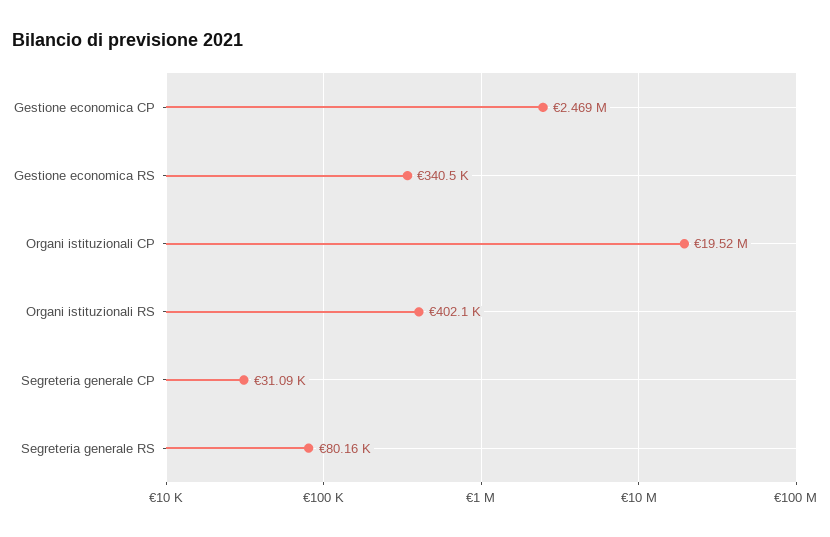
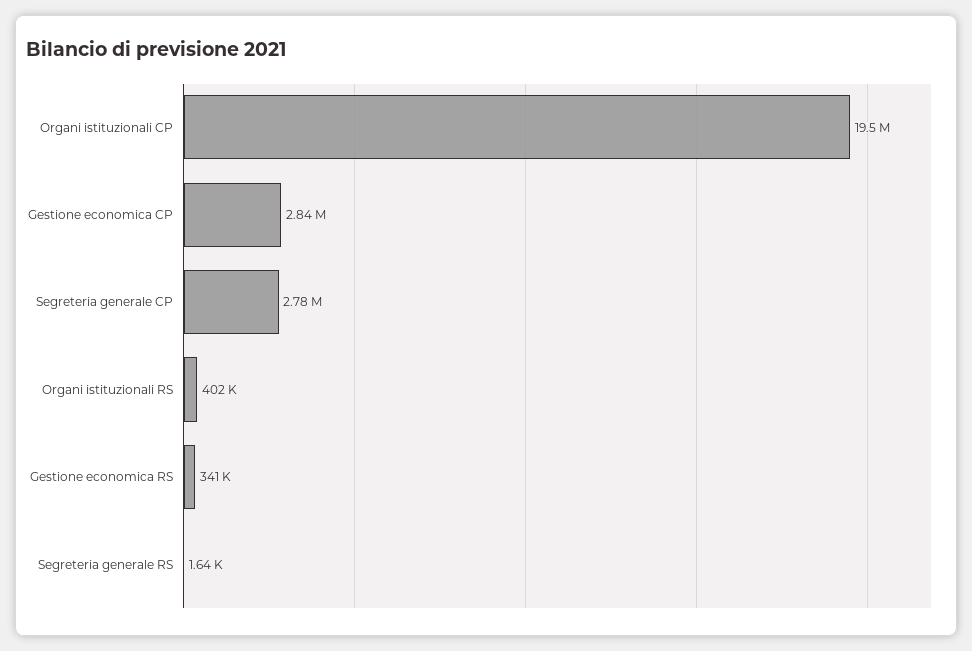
Gestione economica CP: 2469000 -> 2840000
Segreteria generale CP: 31090 -> 2780000
Segreteria generale RS: 80160 -> 1640

